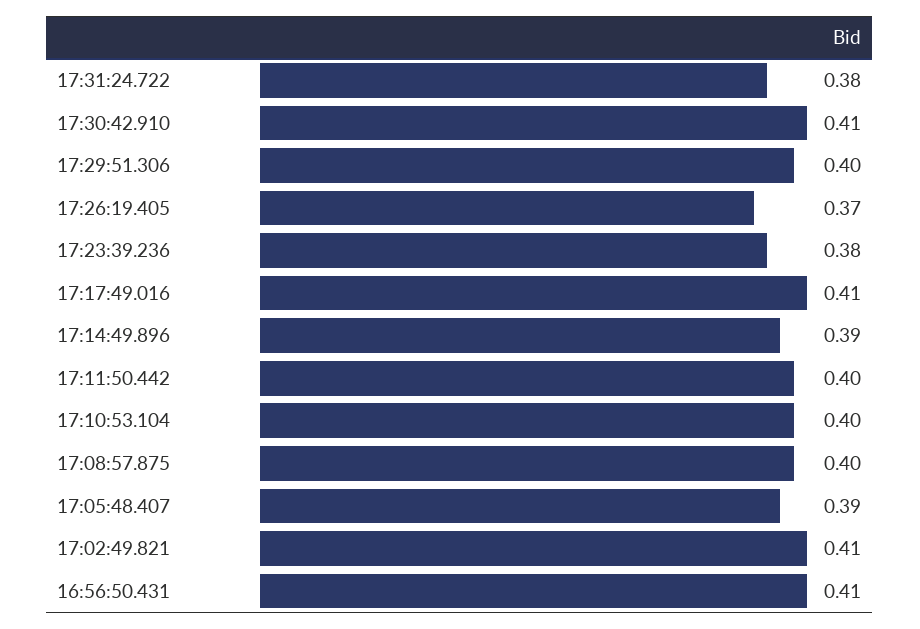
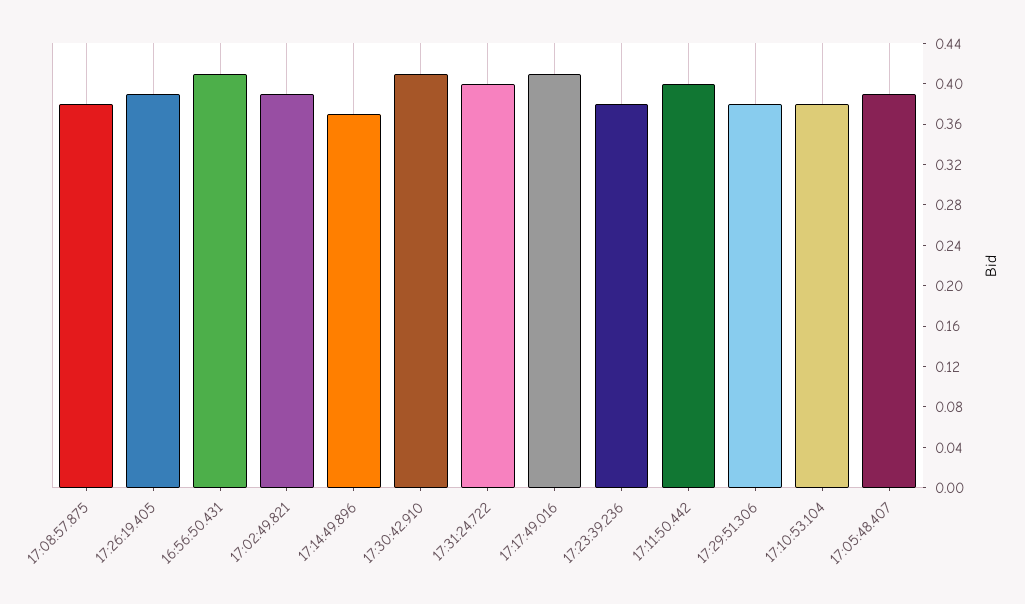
17:31:24.722: 0.38 -> 0.4
17:29:51.306: 0.4 -> 0.38
17:26:19.405: 0.37 -> 0.39
17:14:49.896: 0.39 -> 0.37
17:10:53.104: 0.4 -> 0.38
17:08:57.875: 0.4 -> 0.38
17:02:49.821: 0.41 -> 0.39

